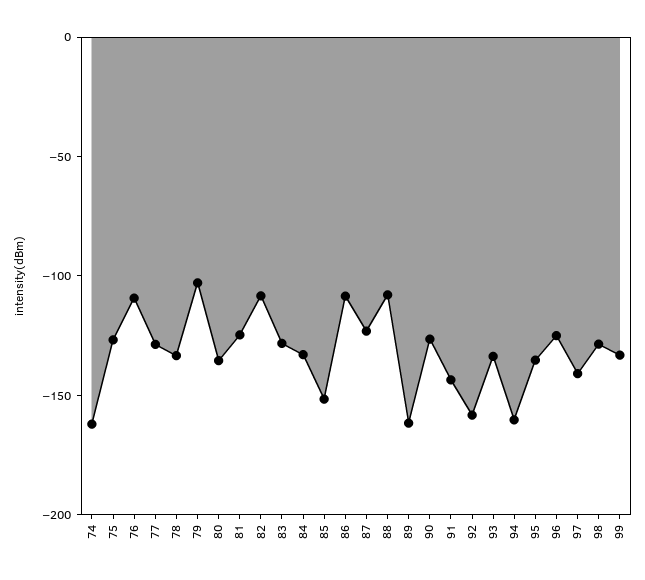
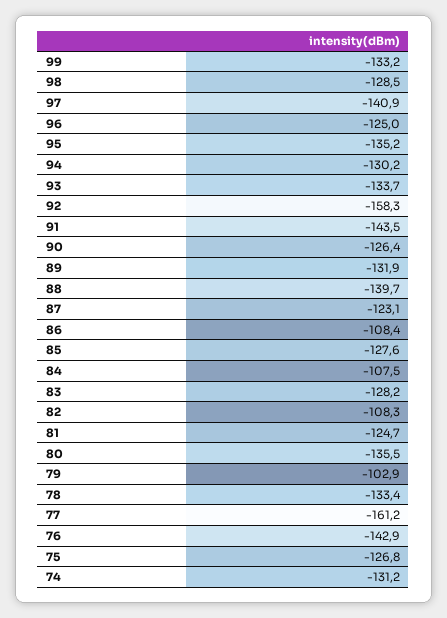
74: -160 -> -131.2
76: -110 -> -142.9
77: -130 -> -161.2
84: -130 -> -107.5
85: -150 -> -127.6
88: -110 -> -139.7
89: -160 -> -131.9
94: -160 -> -130.2

